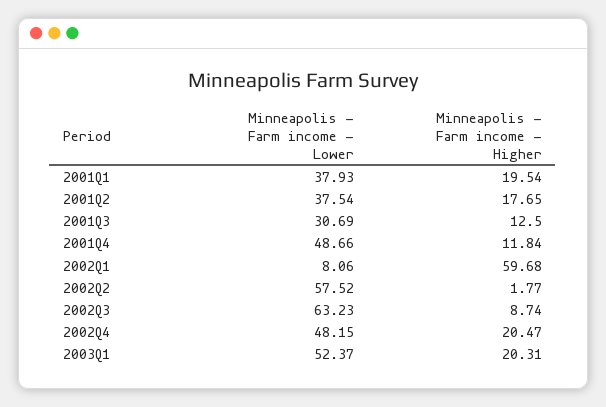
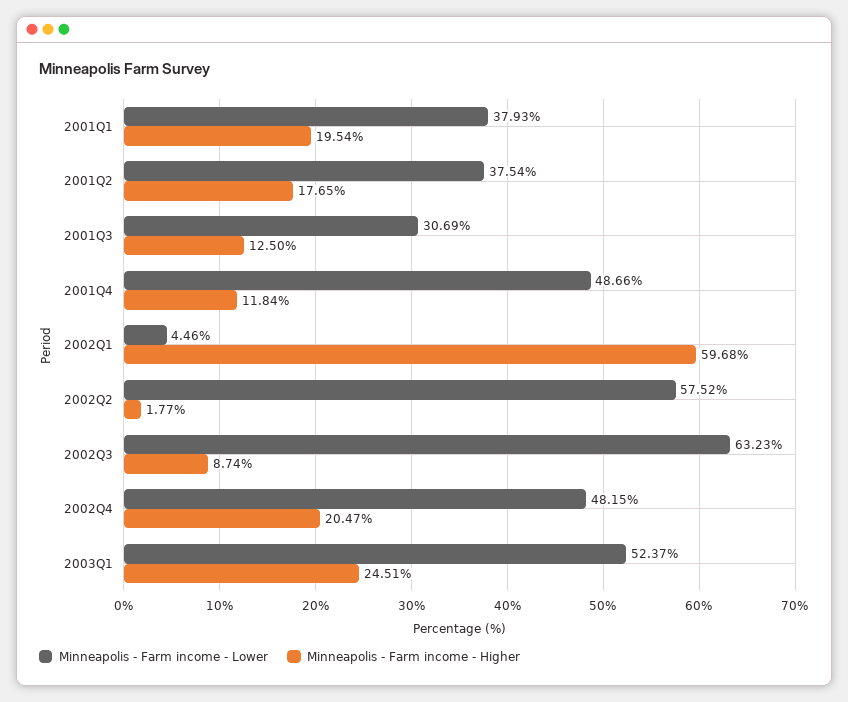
Minneapolis - Farm income - Lower, 2002Q1: 8.06 -> 4.46
Minneapolis - Farm income - Higher, 2003Q1: 20.31 -> 24.51

